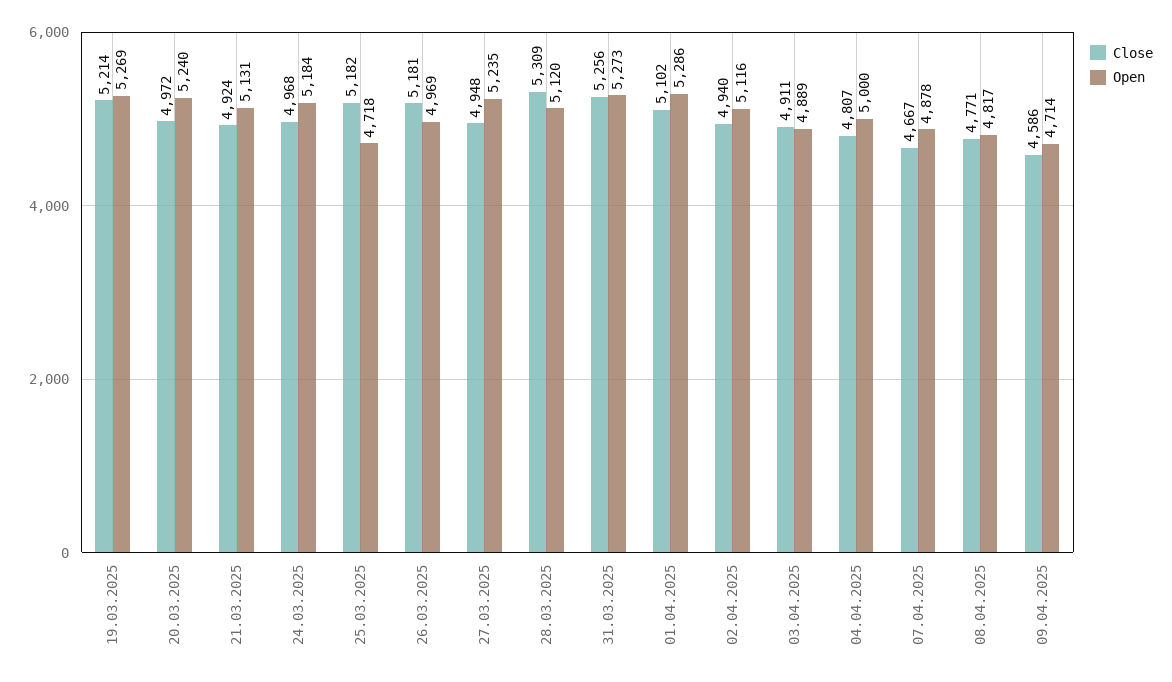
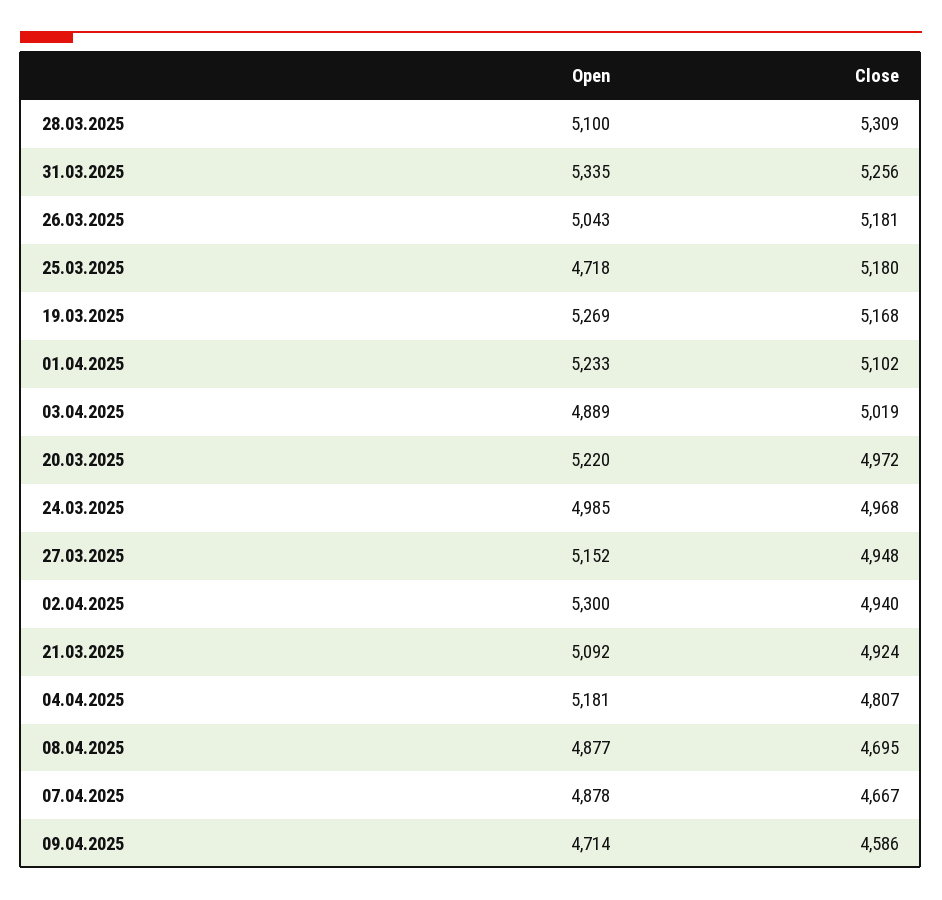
Close, 19.03.2025: 5214 -> 5168
Open, 20.03.2025: 5240 -> 5220
Open, 21.03.2025: 5131 -> 5092
Open, 24.03.2025: 5184 -> 4985
Close, 25.03.2025: 5182 -> 5180
Open, 26.03.2025: 4969 -> 5043
Open, 27.03.2025: 5235 -> 5152
Open, 28.03.2025: 5120 -> 5100
Open, 31.03.2025: 5273 -> 5335
Open, 01.04.2025: 5286 -> 5233
Open, 02.04.2025: 5116 -> 5300
Close, 03.04.2025: 4911 -> 5019
Open, 04.04.2025: 5000 -> 5181
Close, 08.04.2025: 4771 -> 4695
Open, 08.04.2025: 4817 -> 4877

